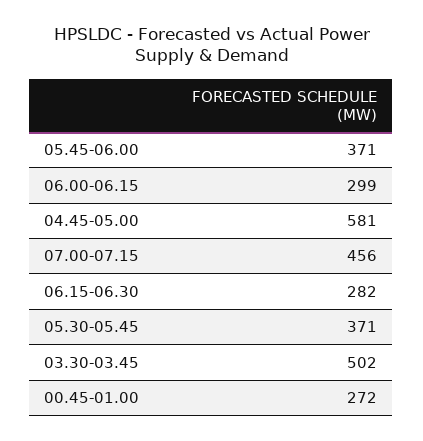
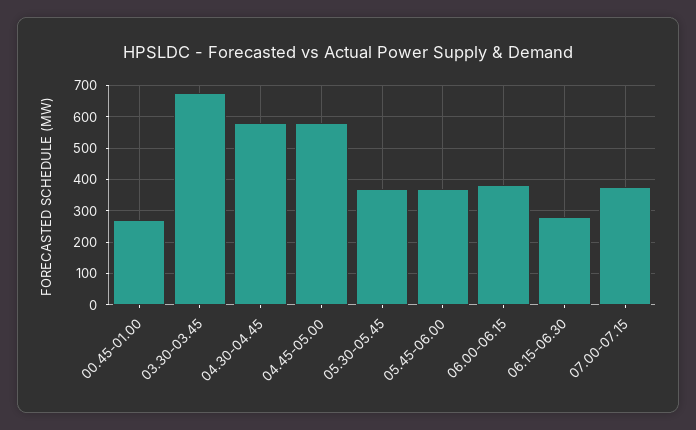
06.00-06.15: 299 -> 380
07.00-07.15: 456 -> 380
03.30-03.45: 502 -> 680
04.30-04.45: none -> 580

